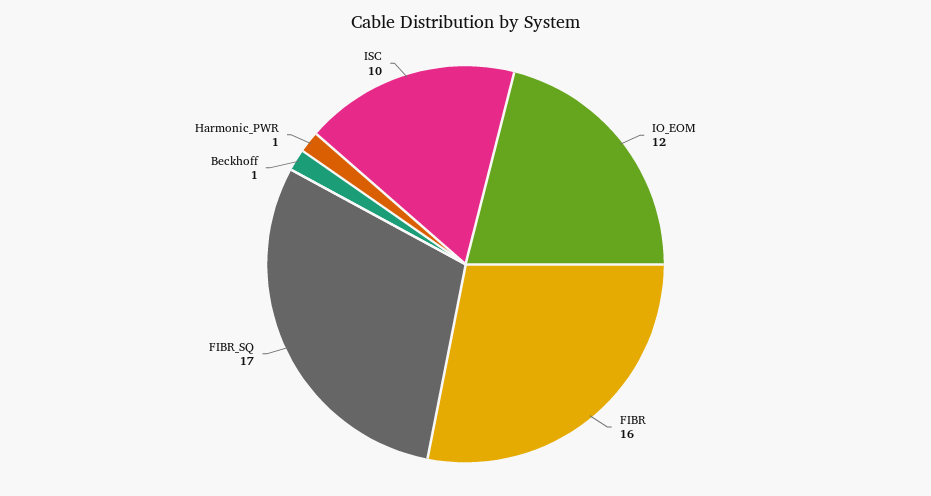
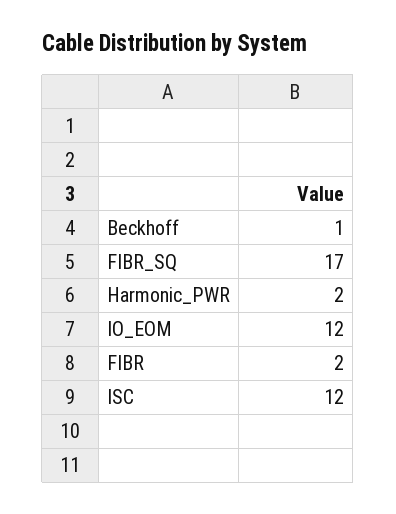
FIBR: 16 -> 2
Harmonic_PWR: 1 -> 2
ISC: 10 -> 12

